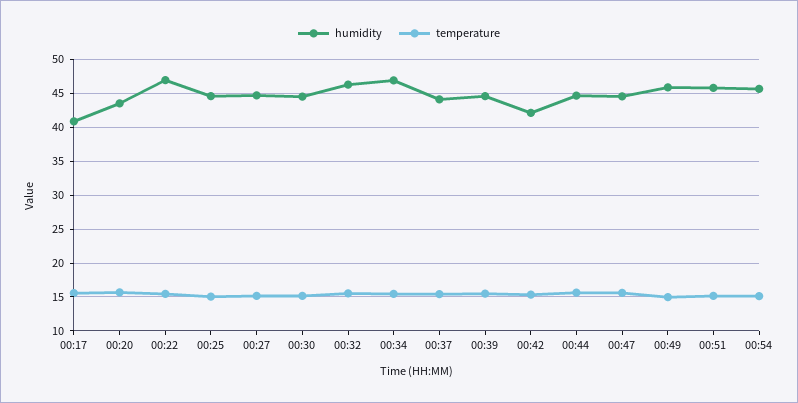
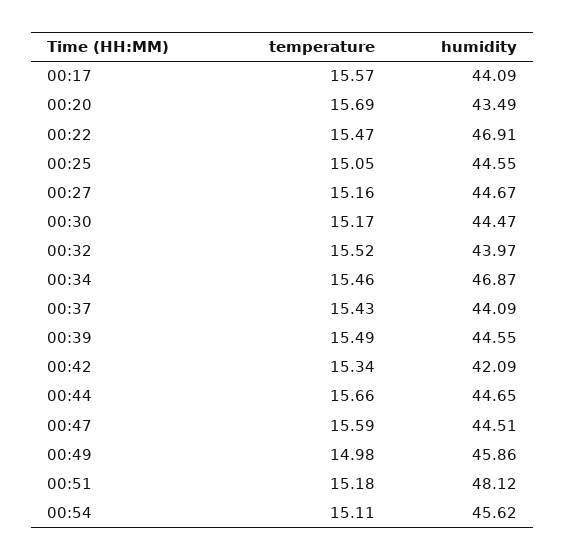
humidity, 00:17: 41 -> 44.09
humidity, 00:32: 46 -> 43.97
humidity, 00:51: 46 -> 48.12

